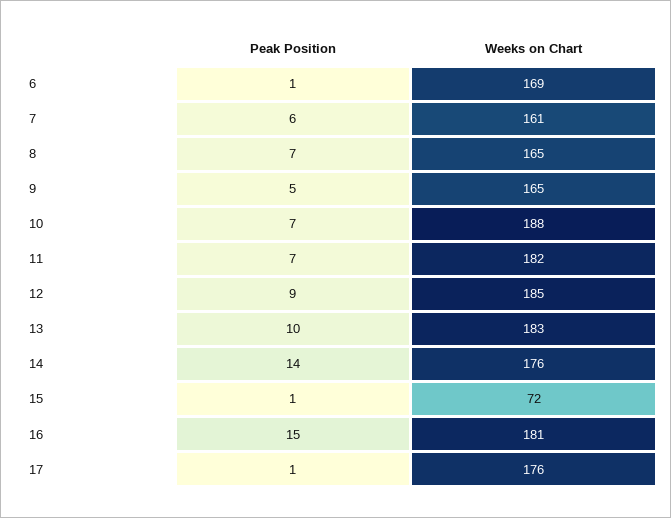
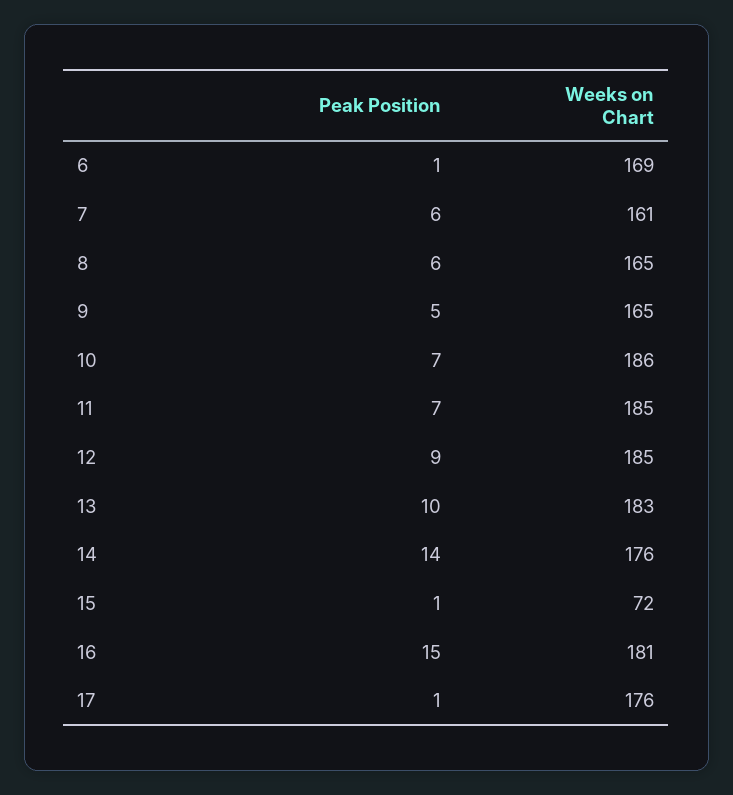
Peak Position, 8: 7 -> 6
Weeks on Chart, 10: 188 -> 186
Weeks on Chart, 11: 182 -> 185

